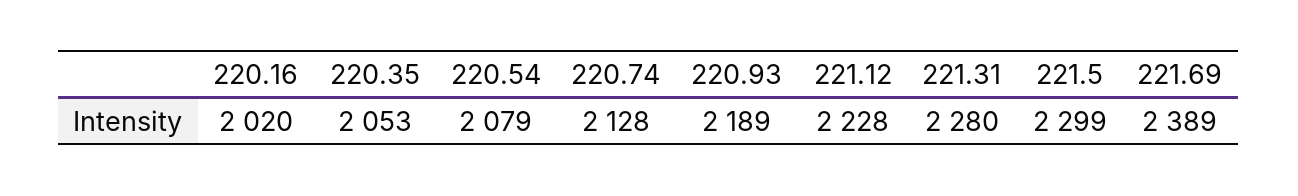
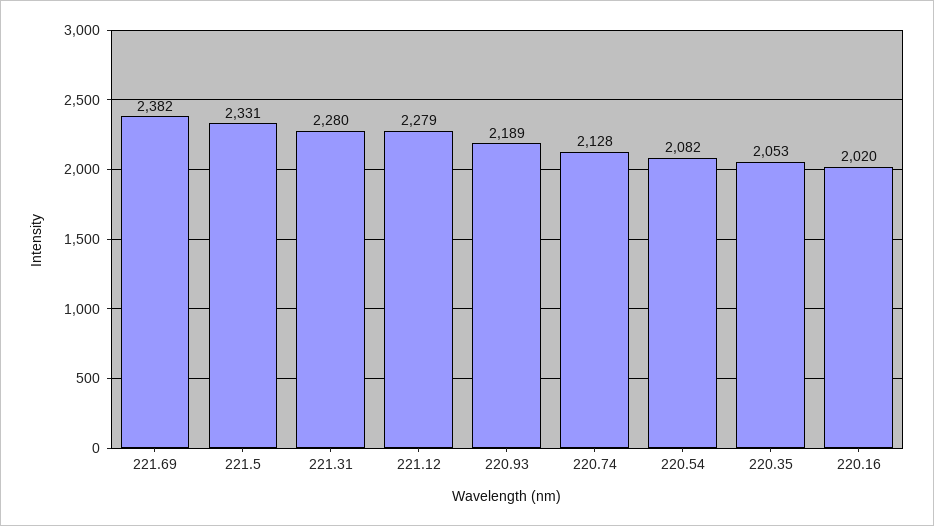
220.54: 2079 -> 2082
221.12: 2228 -> 2279
221.5: 2299 -> 2331
221.69: 2389 -> 2382

